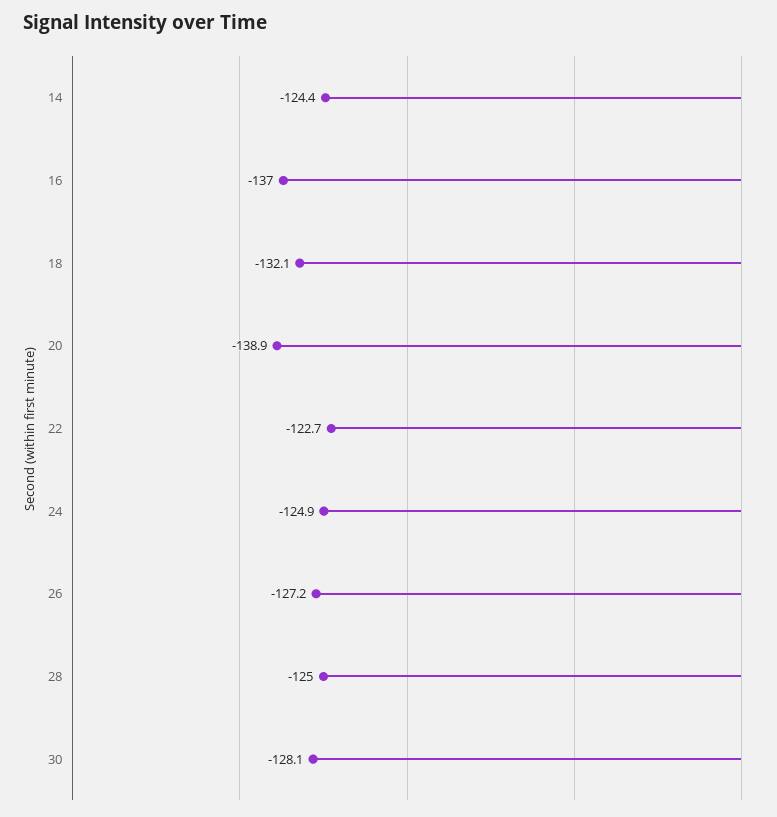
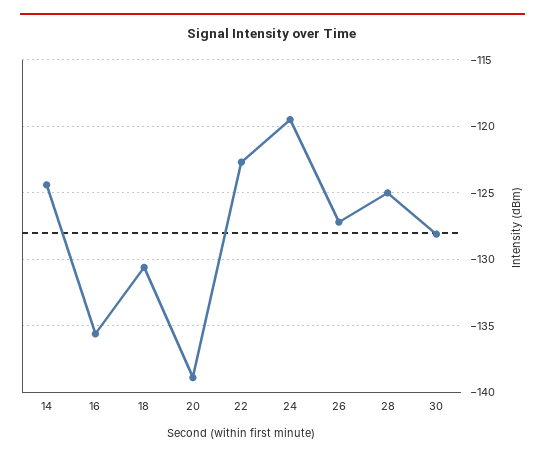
16: -137 -> -135.5
18: -132.1 -> -130.5
24: -124.9 -> -119.5

